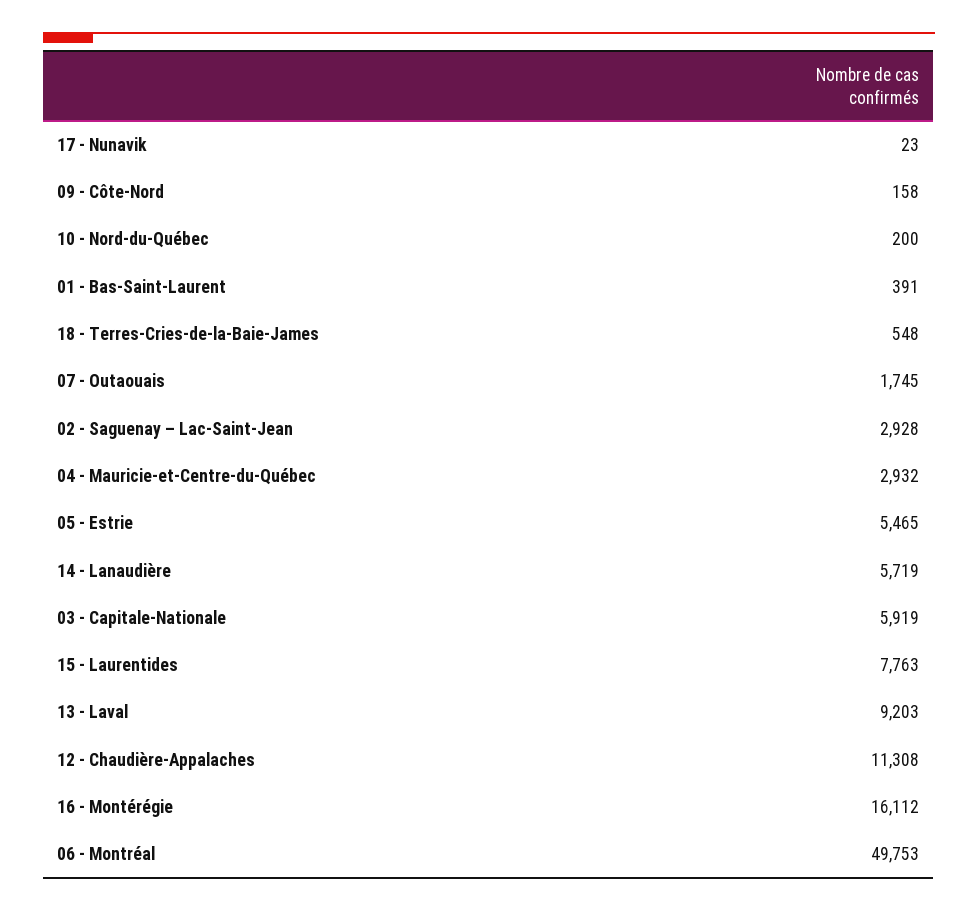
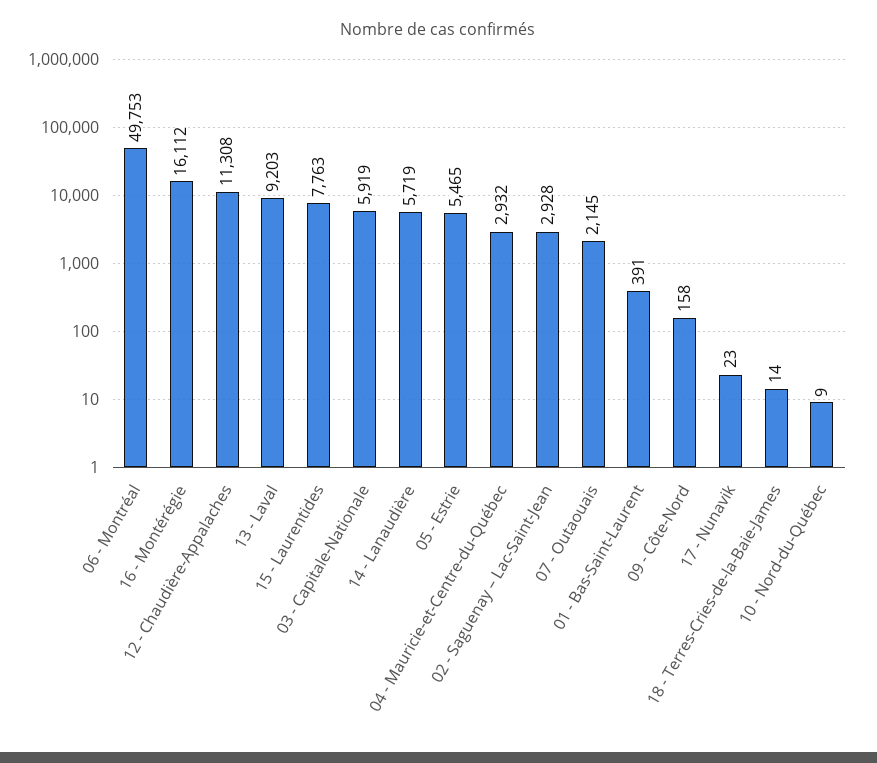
10 - Nord-du-Québec: 200 -> 9
18 - Terres-Cries-de-la-Baie-James: 548 -> 14
07 - Outaouais: 1745 -> 2145

